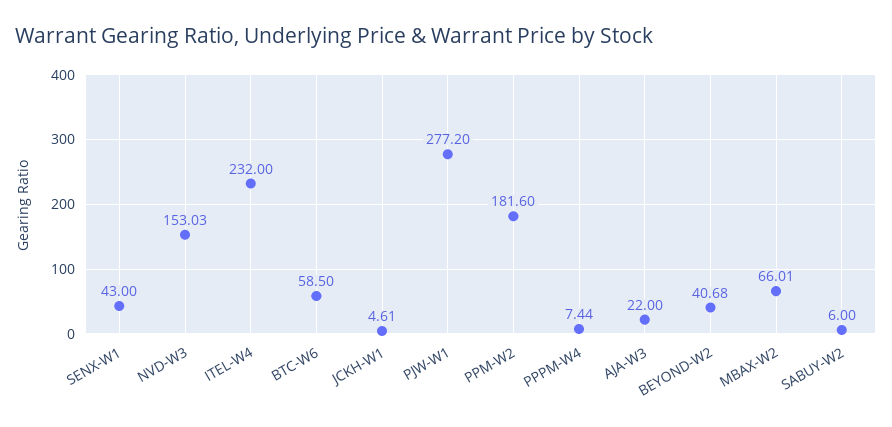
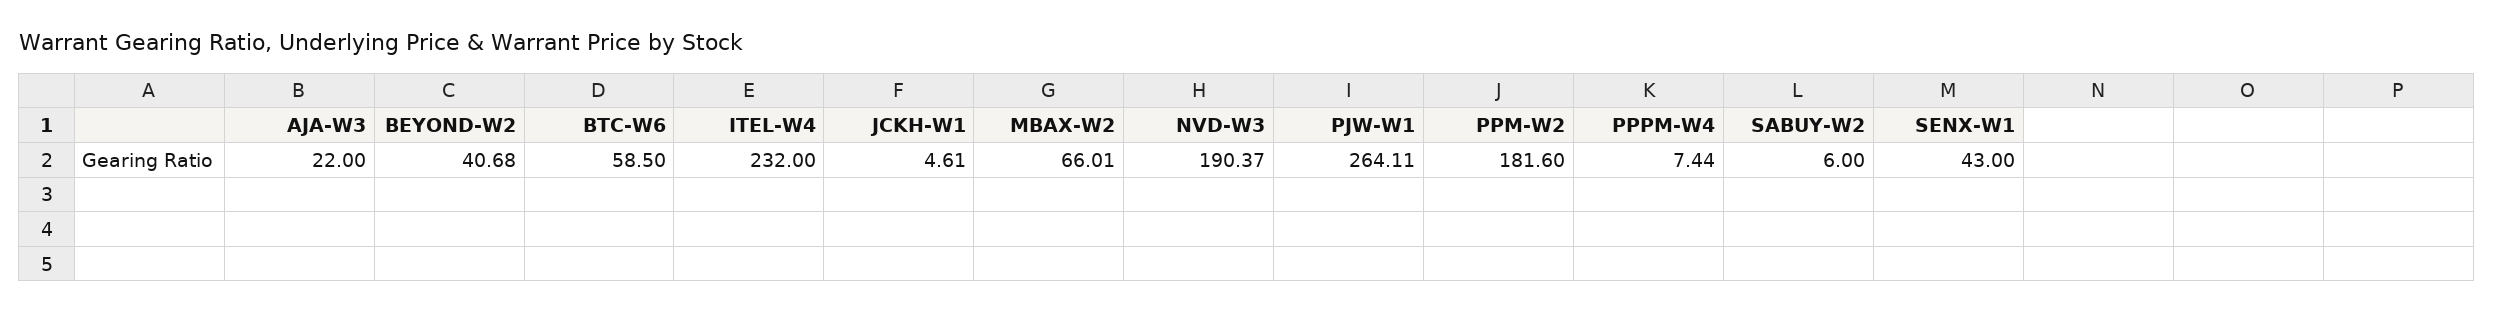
NVD-W3: 153.03 -> 190.37
PJW-W1: 277.2 -> 264.11

